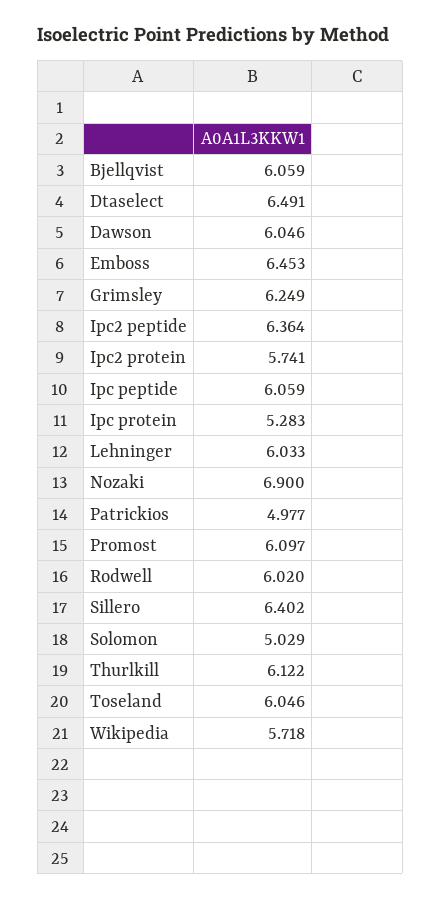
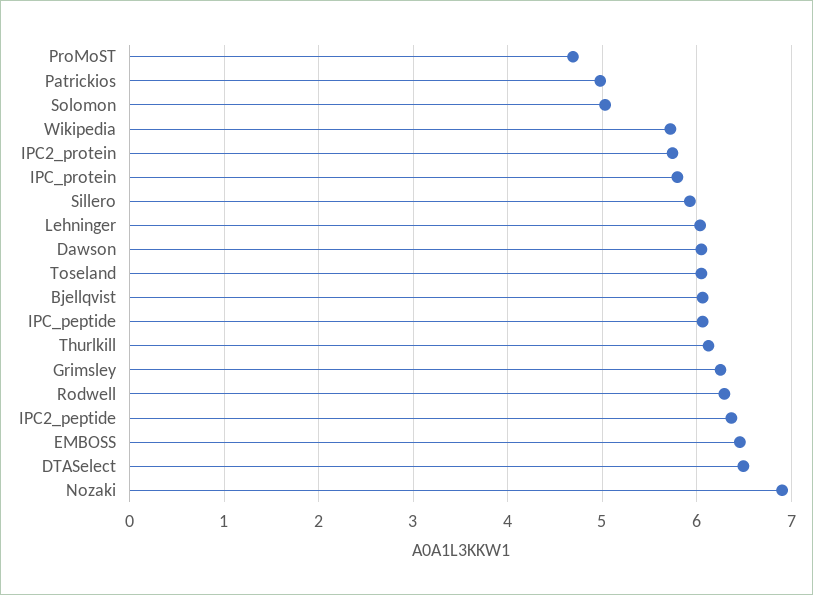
Ipc protein: 5.283 -> 5.8
Promost: 6.097 -> 4.7
Rodwell: 6.02 -> 6.3
Sillero: 6.402 -> 5.9

